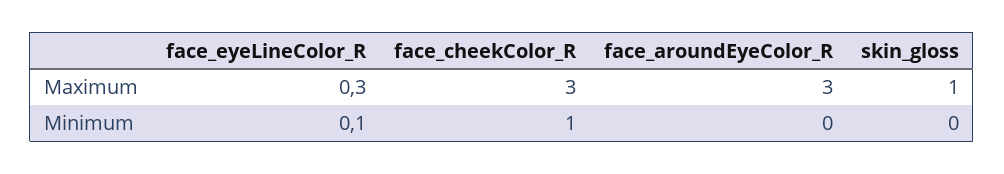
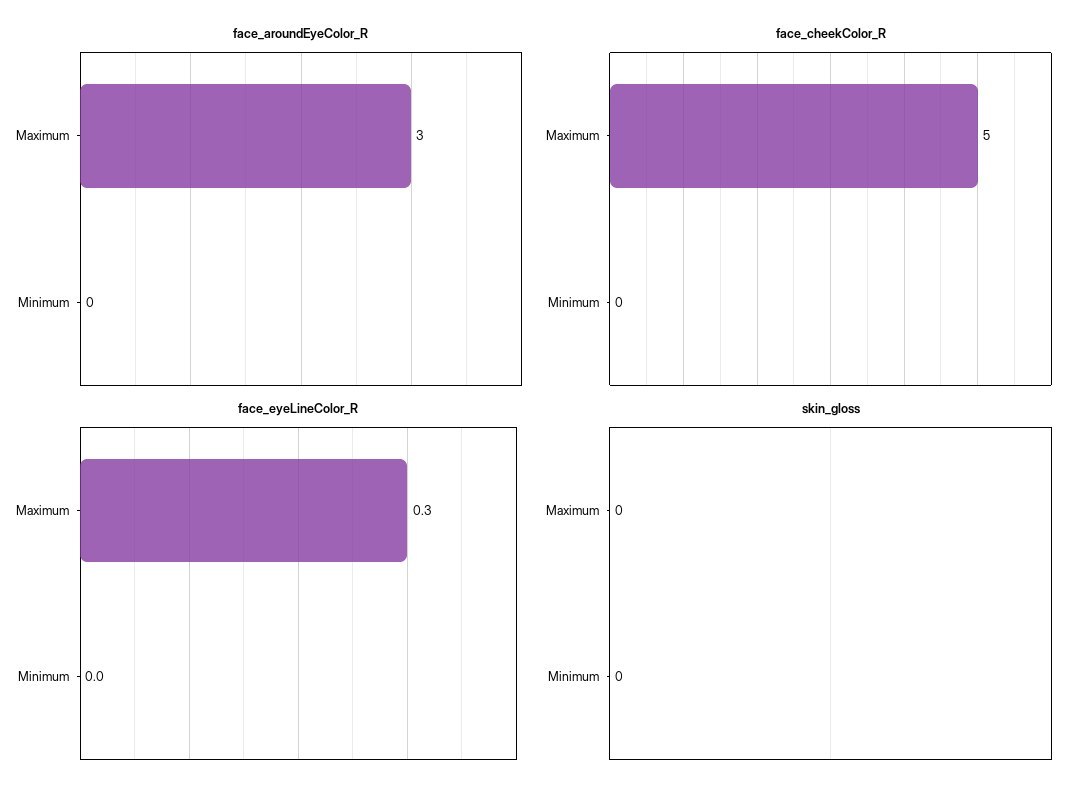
face_cheekColor_R, Maximum: 3 -> 5
skin_gloss, Maximum: 1 -> 0
face_eyeLineColor_R, Minimum: 0.1 -> 0
face_cheekColor_R, Minimum: 1 -> 0

